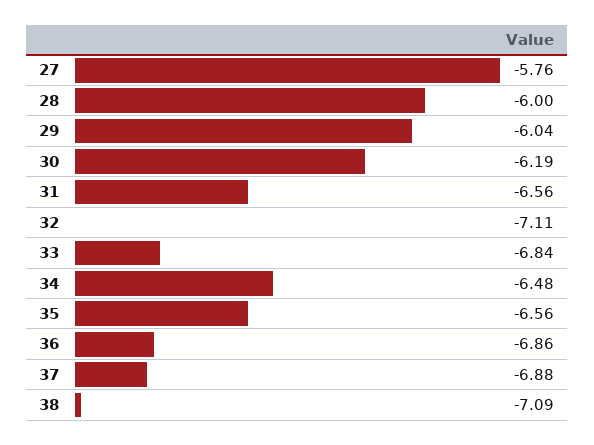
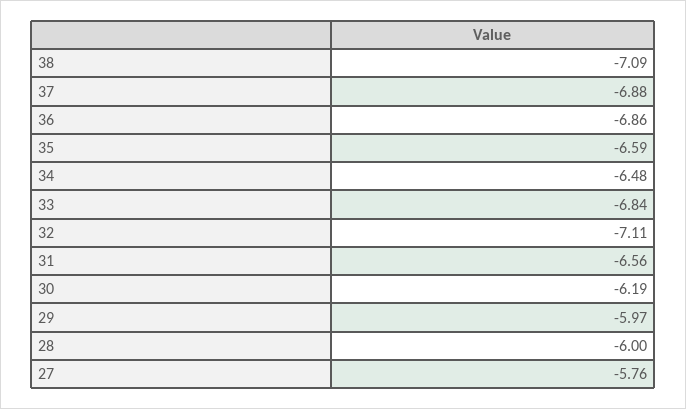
29: -6.04 -> -5.97
35: -6.56 -> -6.59

